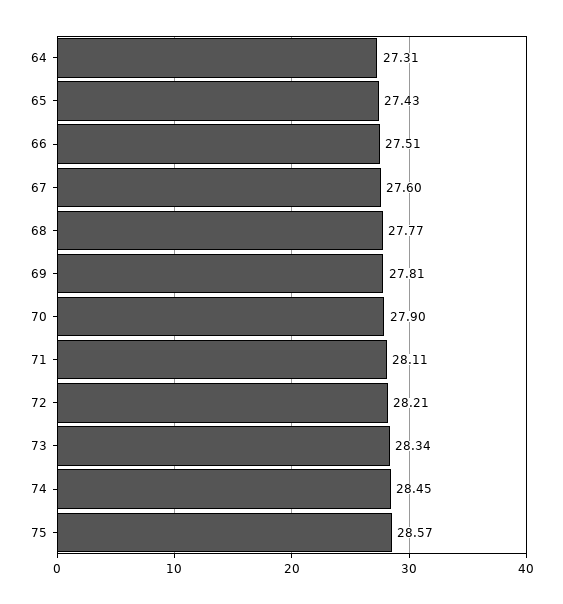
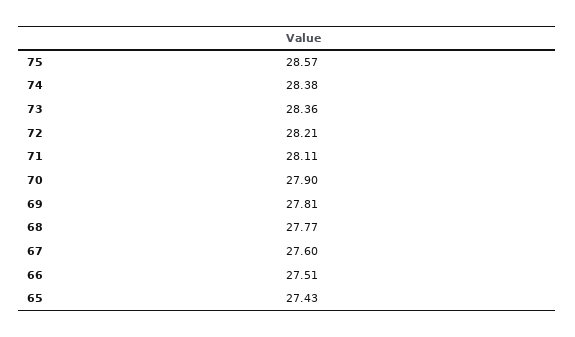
64: 27.31 -> none
73: 28.34 -> 28.36
74: 28.45 -> 28.38

